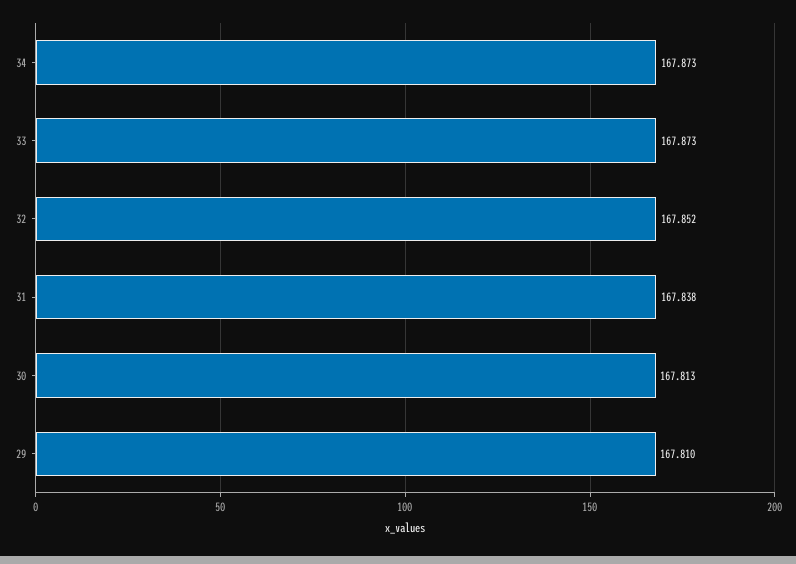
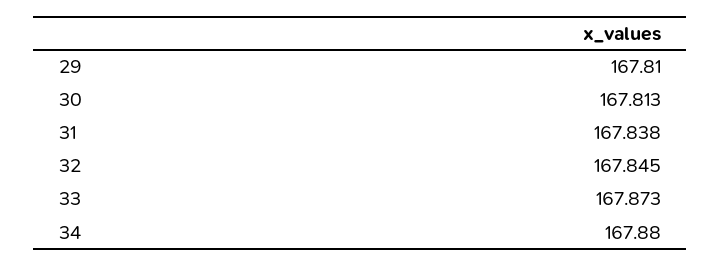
34: 167.873 -> 167.88
32: 167.852 -> 167.845

